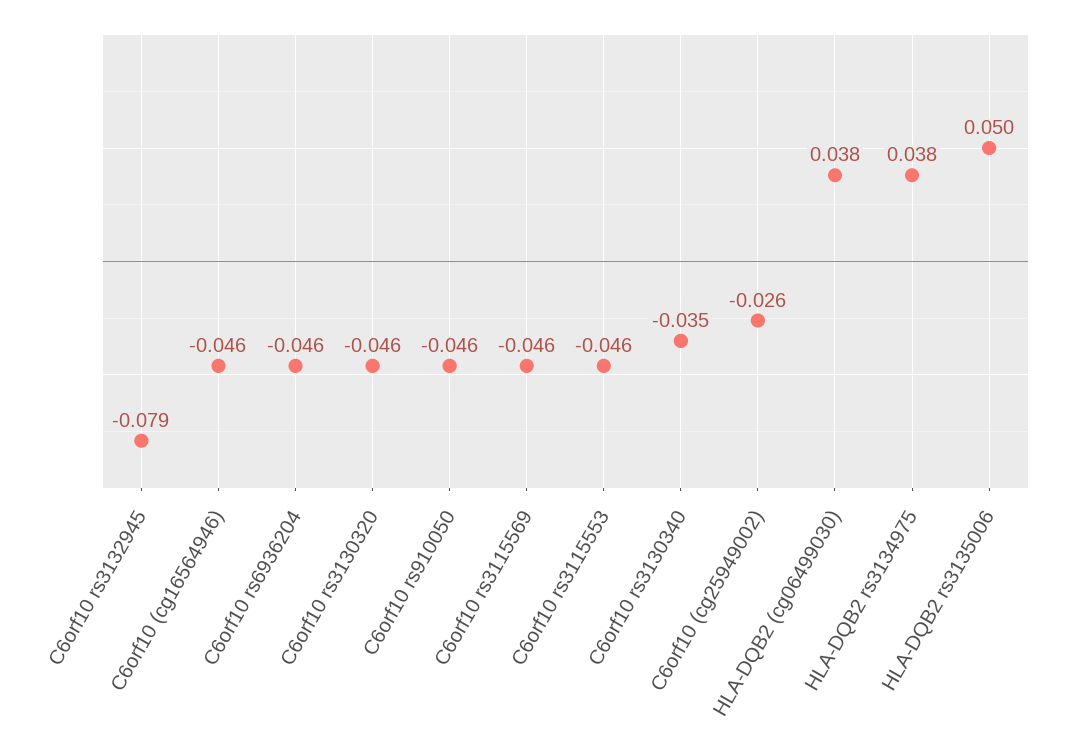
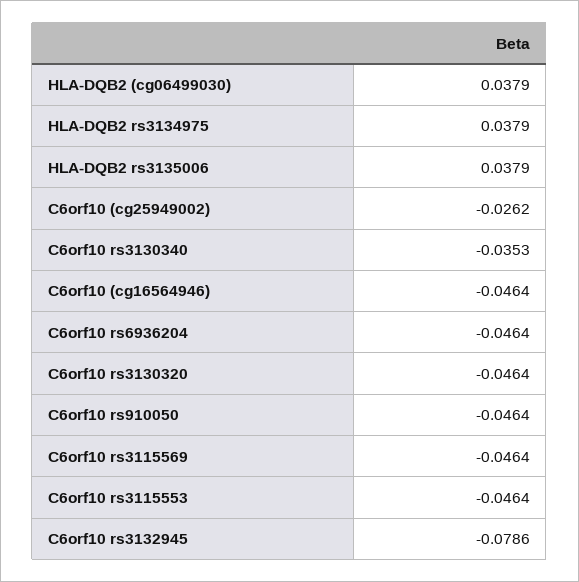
HLA-DQB2 rs3135006: 0.05 -> 0.0379

